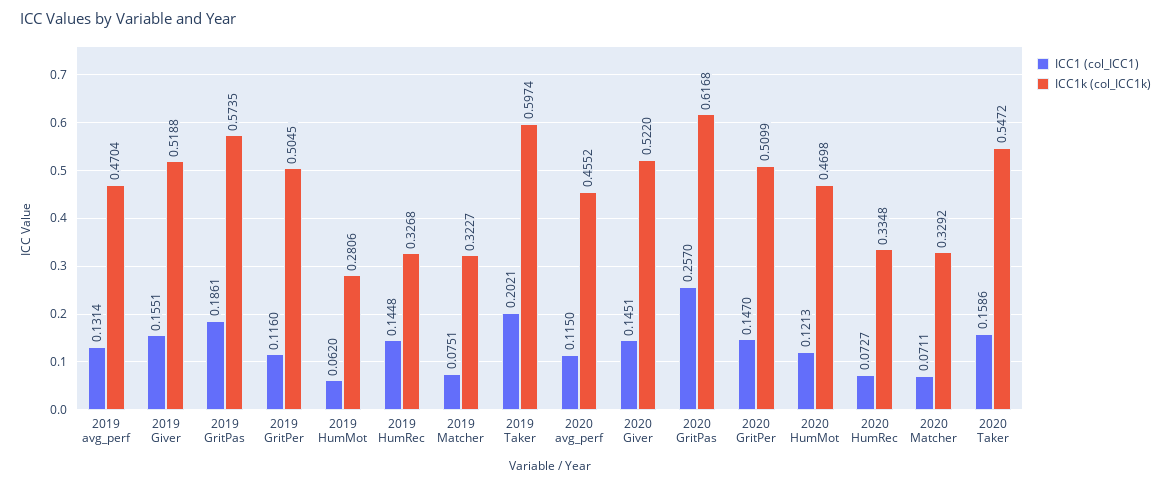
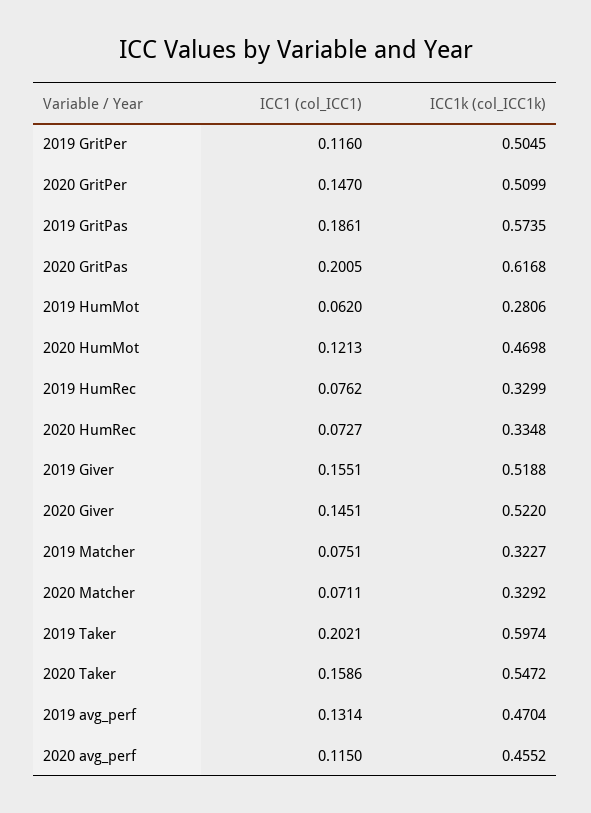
ICC1 (col_ICC1), 2019 HumRec: 0.1448 -> 0.0762
ICC1k (col_ICC1k), 2019 HumRec: 0.3268 -> 0.3299
ICC1 (col_ICC1), 2020 GritPas: 0.257 -> 0.2005

